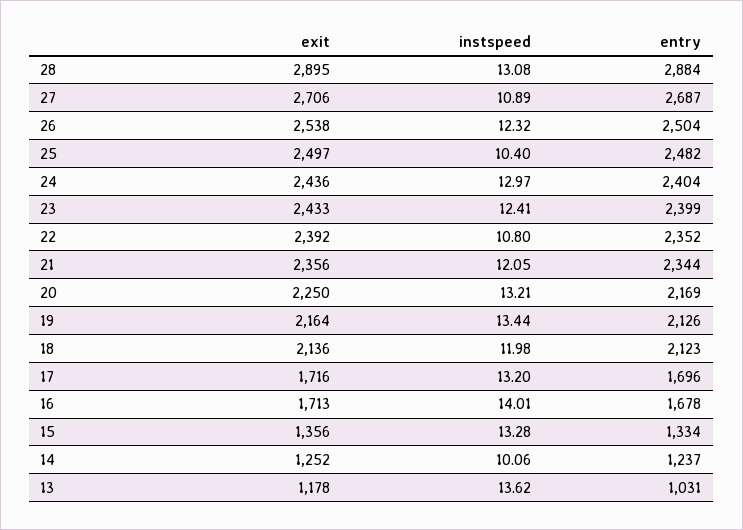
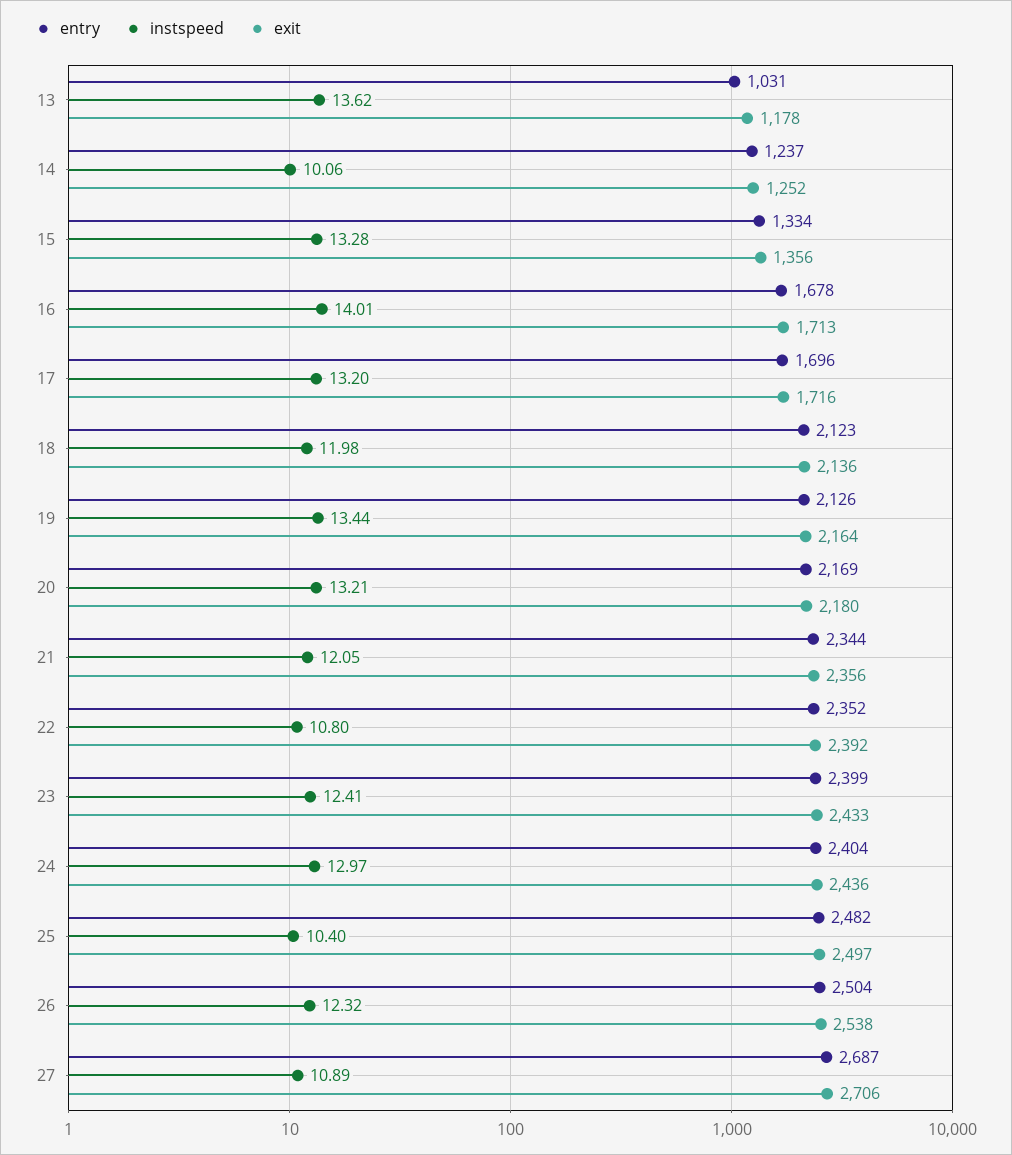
exit, 28: 2895 -> none
instspeed, 28: 13.08 -> none
entry, 28: 2884 -> none
exit, 20: 2250 -> 2180

